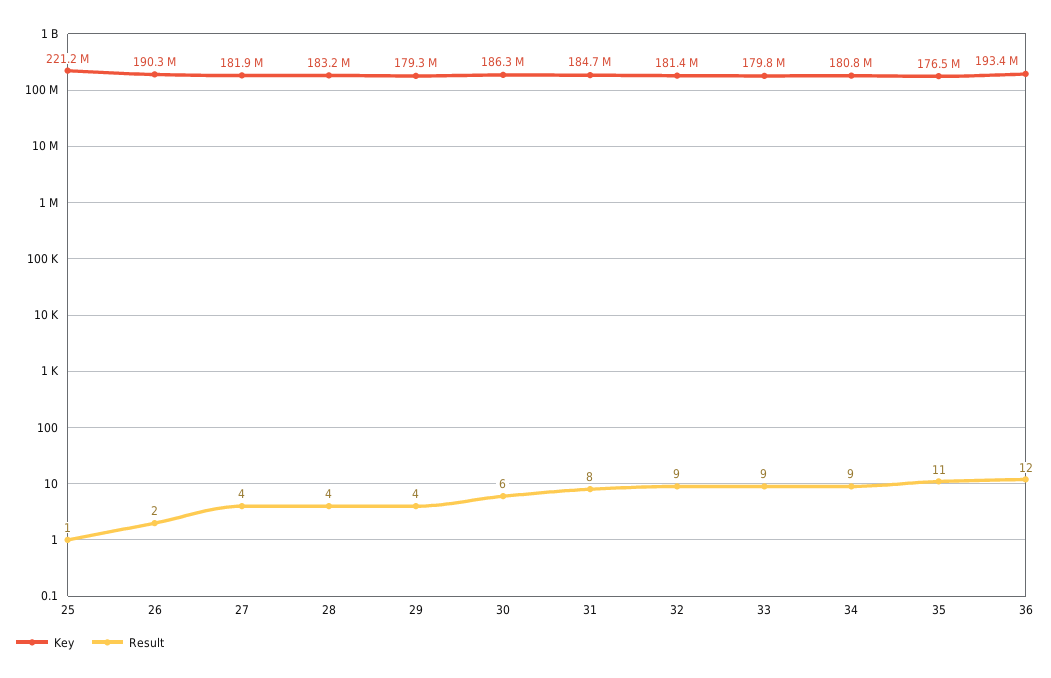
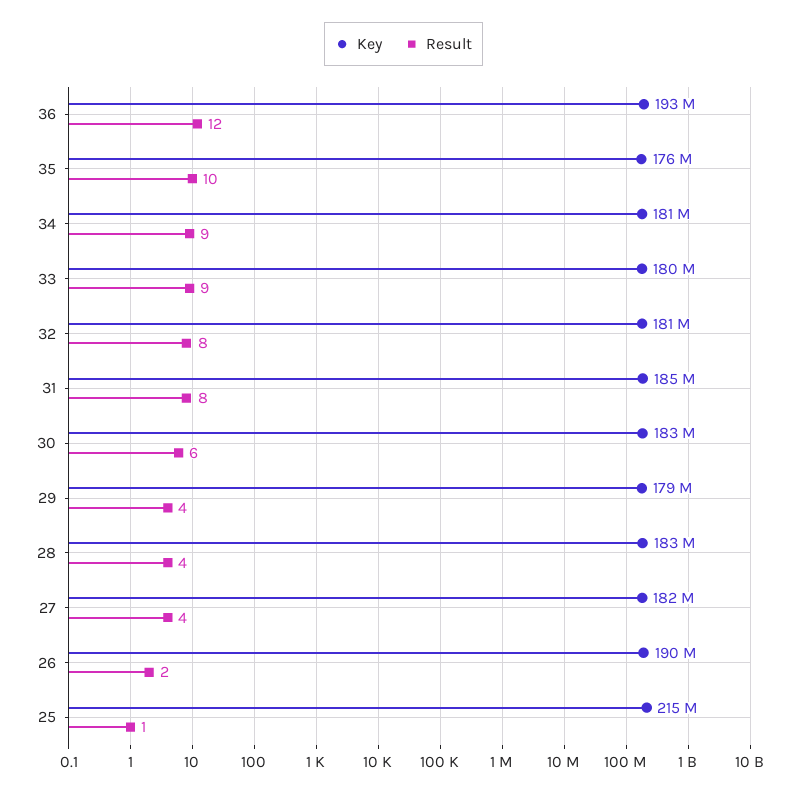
Key, 25: 221200000 -> 215000000
Key, 30: 186300000 -> 183000000
Result, 32: 9 -> 8
Result, 35: 11 -> 10

